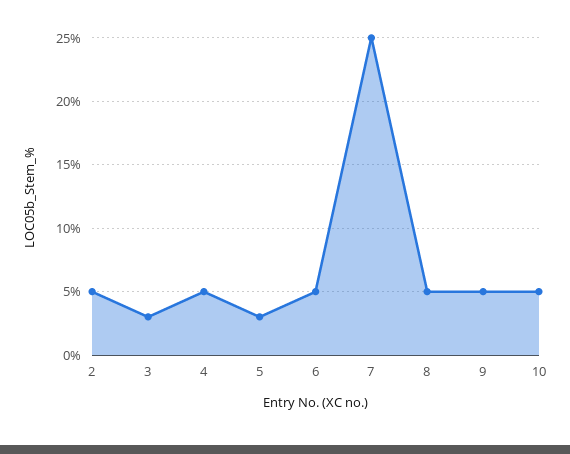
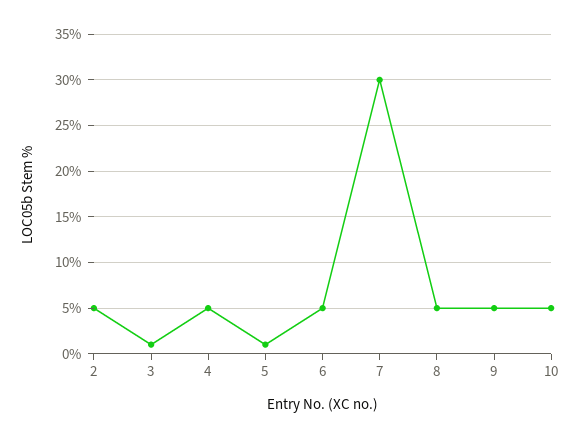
3: 3 -> 1
5: 3 -> 1
7: 25 -> 30

